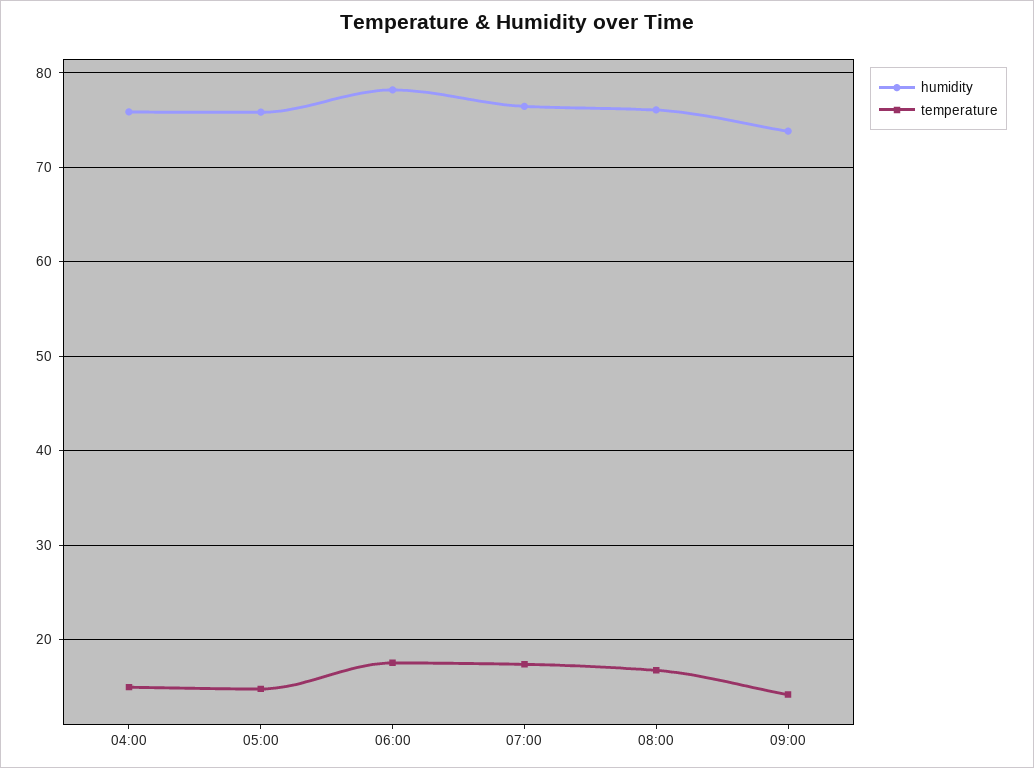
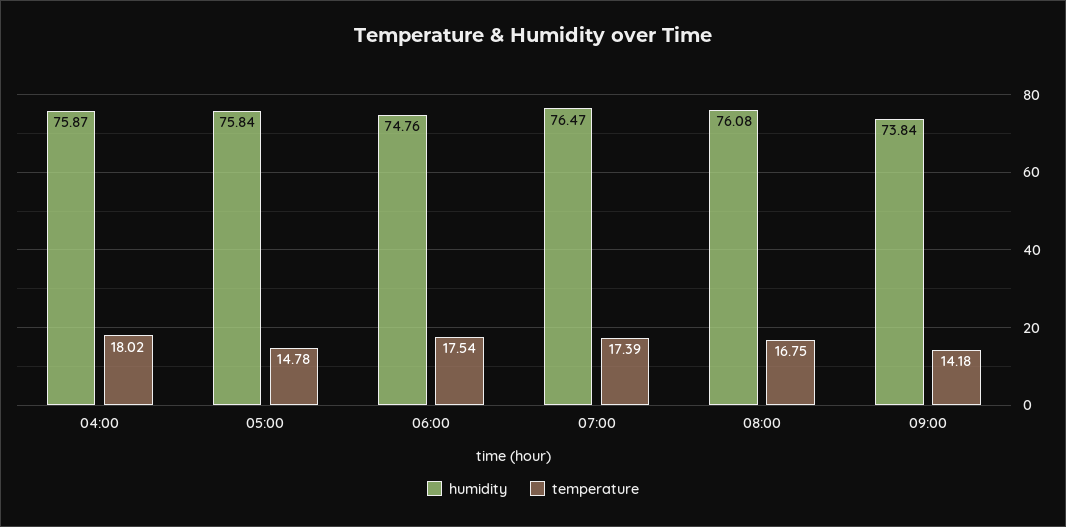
temperature, 04:00: 15 -> 18.02
humidity, 06:00: 78 -> 74.76

